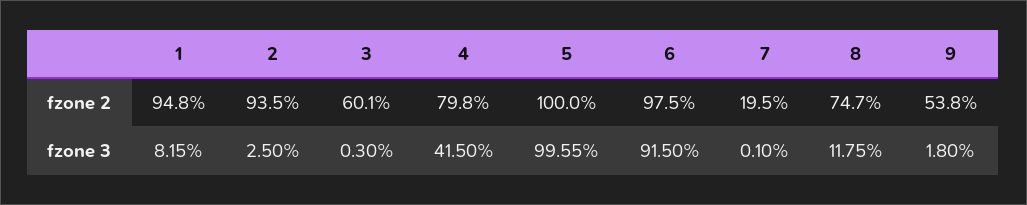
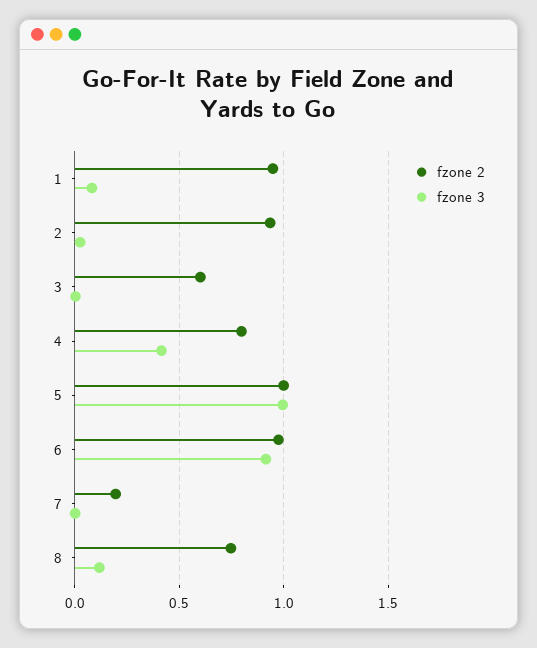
fzone 2, 9: 0.538 -> none
fzone 3, 9: 0.018 -> none

